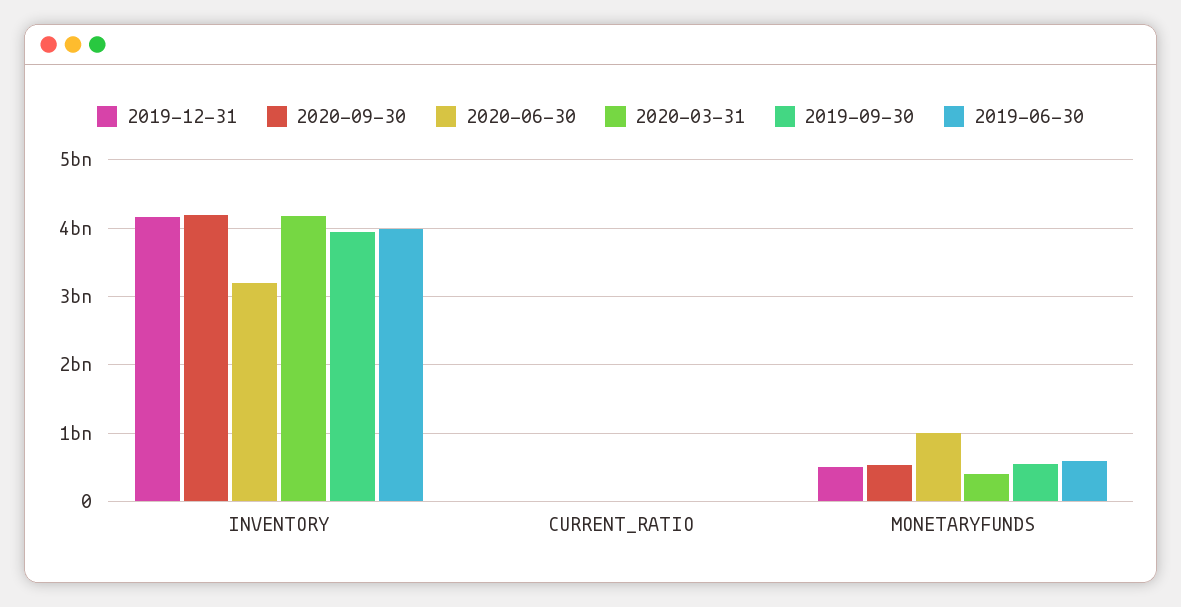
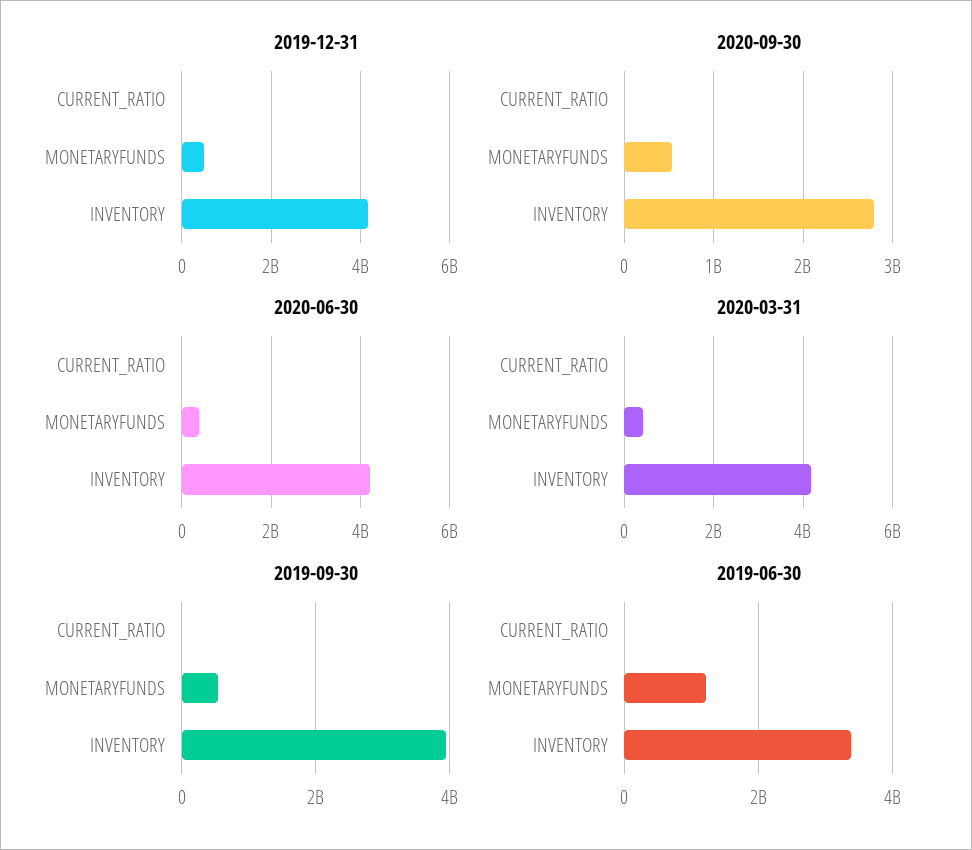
2020-09-30, INVENTORY: 4200000000 -> 2800000000
2020-06-30, INVENTORY: 3200000000 -> 4200000000
2019-06-30, INVENTORY: 4000000000 -> 3400000000
2020-06-30, MONETARYFUNDS: 1000000000 -> 400000000
2019-06-30, MONETARYFUNDS: 600000000 -> 1200000000

